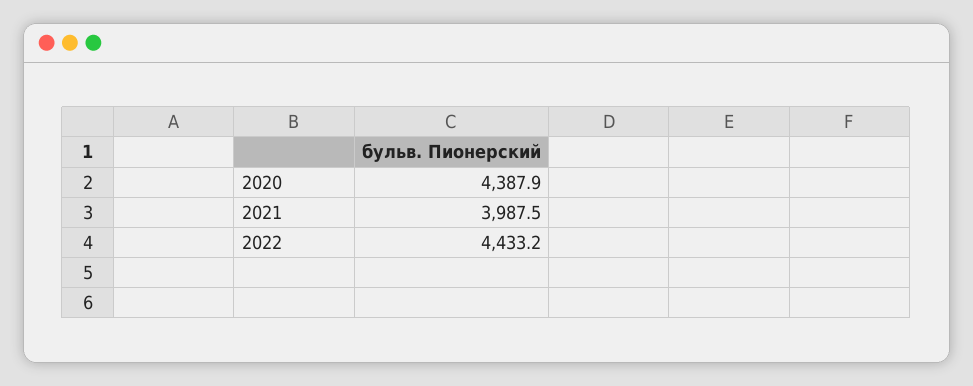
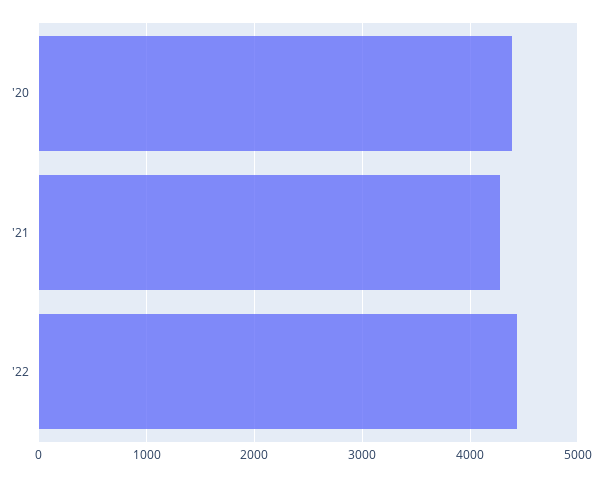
2021: 3987.5 -> 4300

